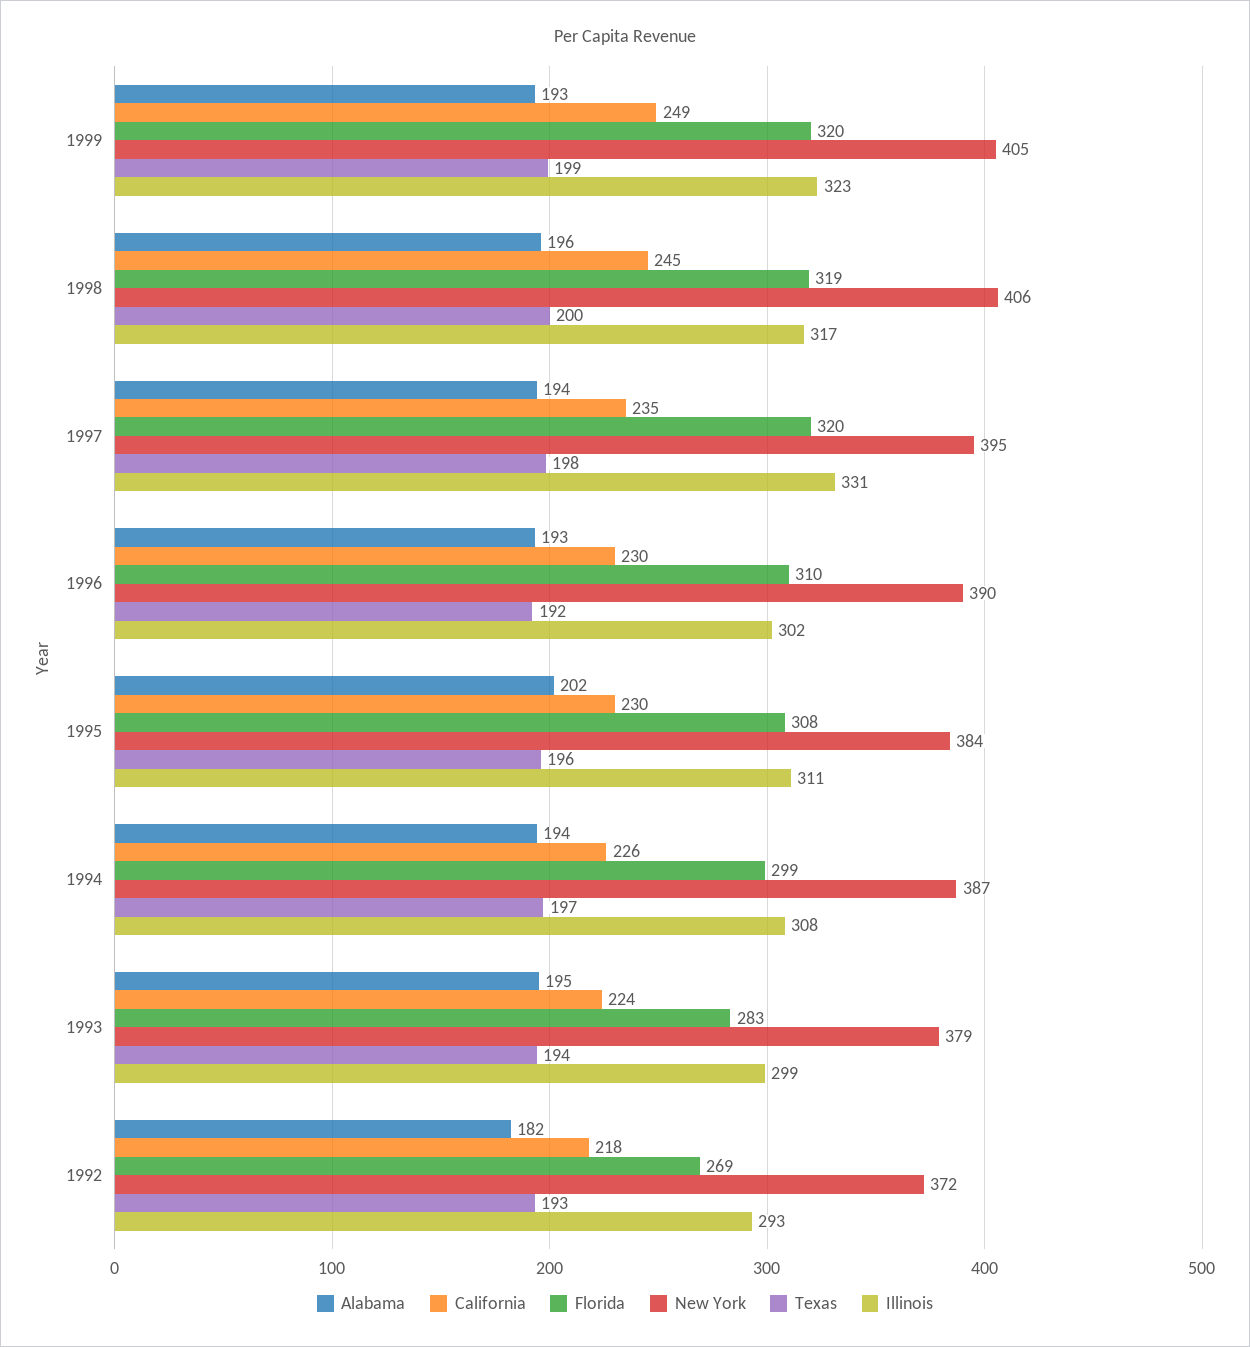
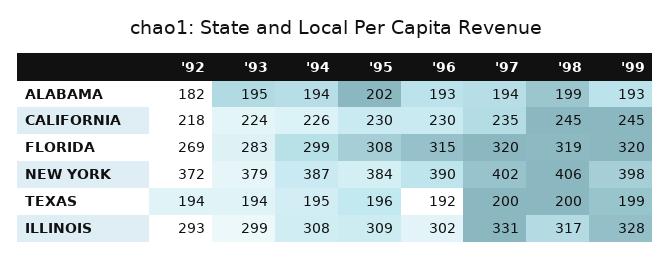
California, 1999: 249 -> 245
New York, 1999: 405 -> 398
Illinois, 1999: 323 -> 328
Alabama, 1998: 196 -> 199
New York, 1997: 395 -> 402
Texas, 1997: 198 -> 200
Florida, 1996: 310 -> 315
Illinois, 1995: 311 -> 309
Texas, 1994: 197 -> 195
Texas, 1992: 193 -> 194

